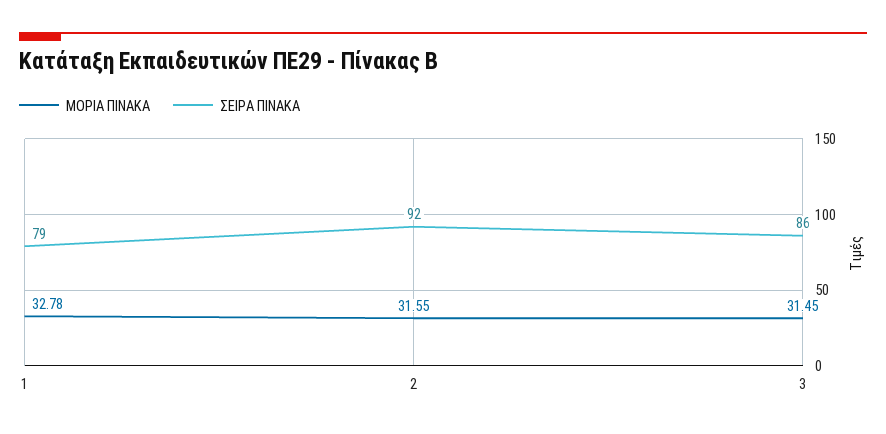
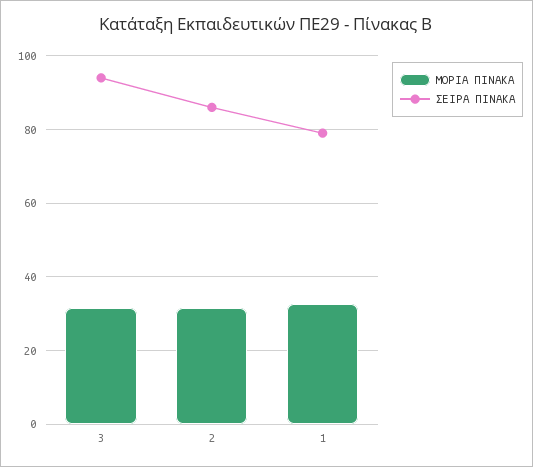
ΣΕΙΡΑ ΠΙΝΑΚΑ, 2: 92 -> 86
ΣΕΙΡΑ ΠΙΝΑΚΑ, 3: 86 -> 94

